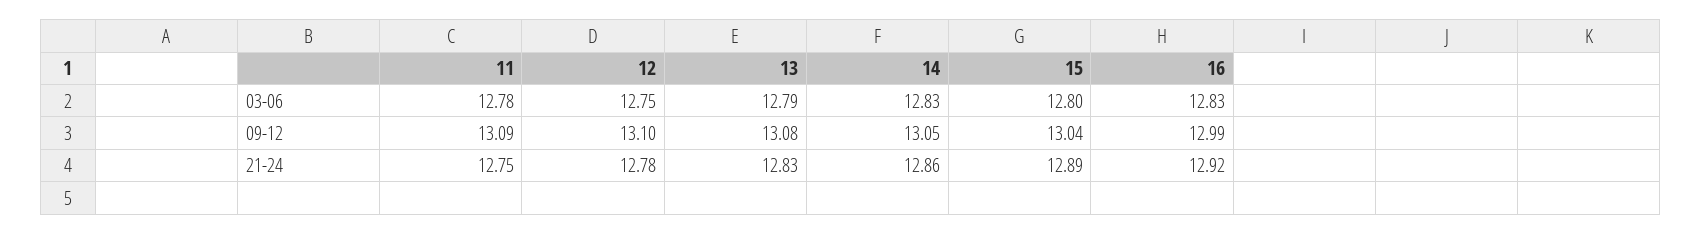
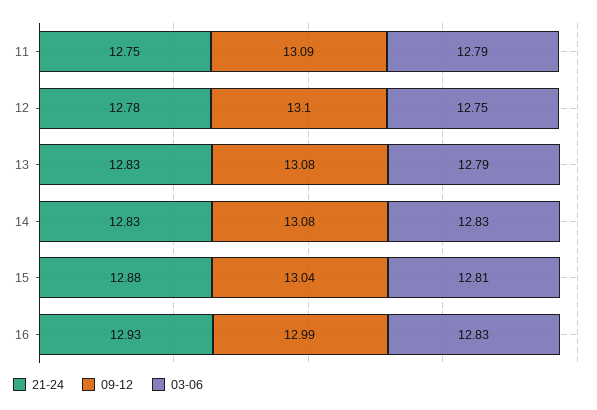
03-06, 11: 12.78 -> 12.79
03-06, 15: 12.8 -> 12.81
09-12, 14: 13.05 -> 13.08
21-24, 14: 12.86 -> 12.83
21-24, 15: 12.89 -> 12.88
21-24, 16: 12.92 -> 12.93

